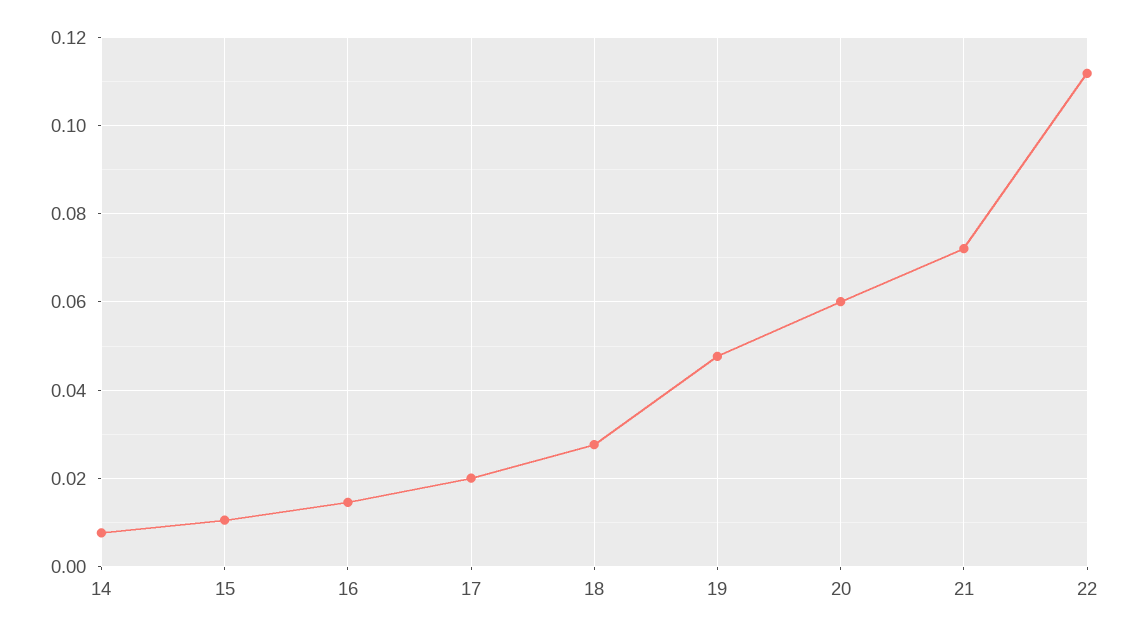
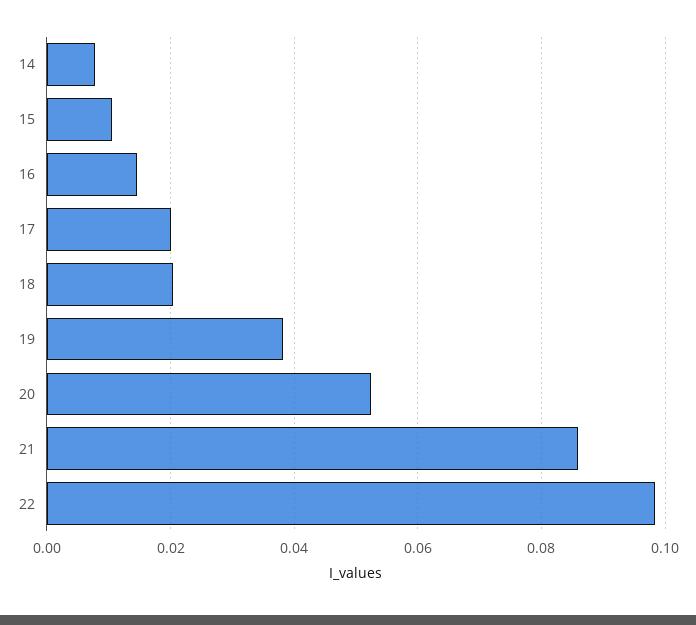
18: 0.028 -> 0.02
19: 0.048 -> 0.038
20: 0.06 -> 0.052
21: 0.072 -> 0.086
22: 0.112 -> 0.098

